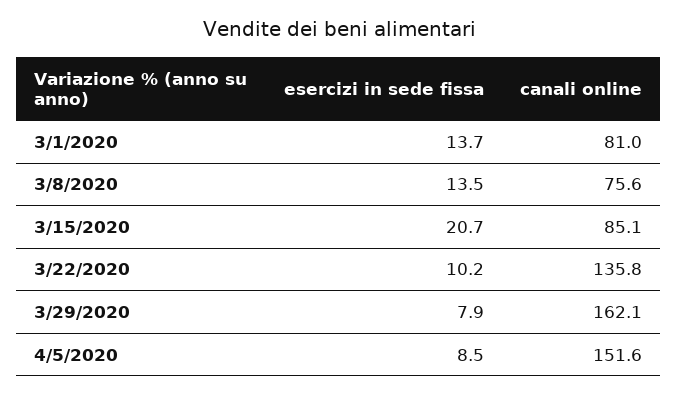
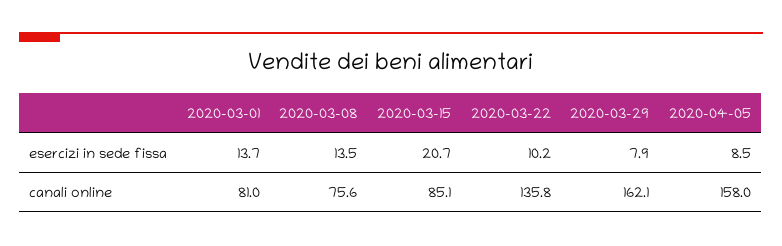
canali online, 4/5/2020: 151.6 -> 158

